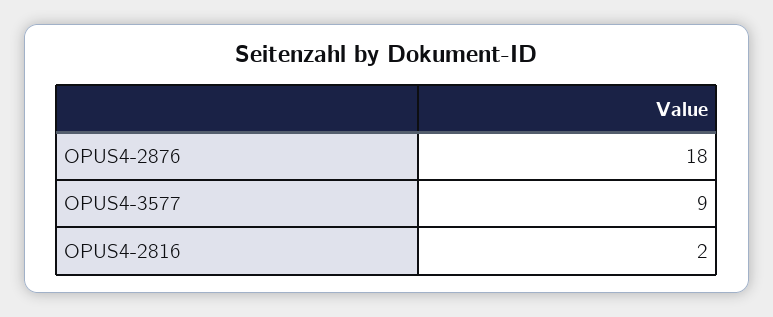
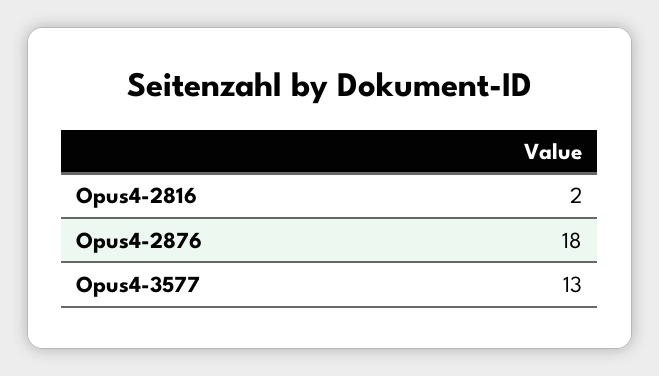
OPUS4-3577: 9 -> 13

